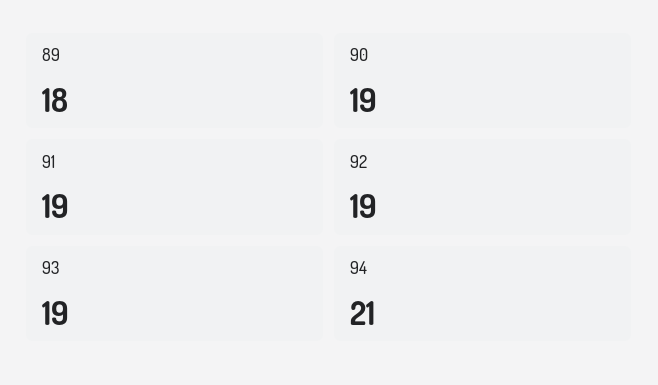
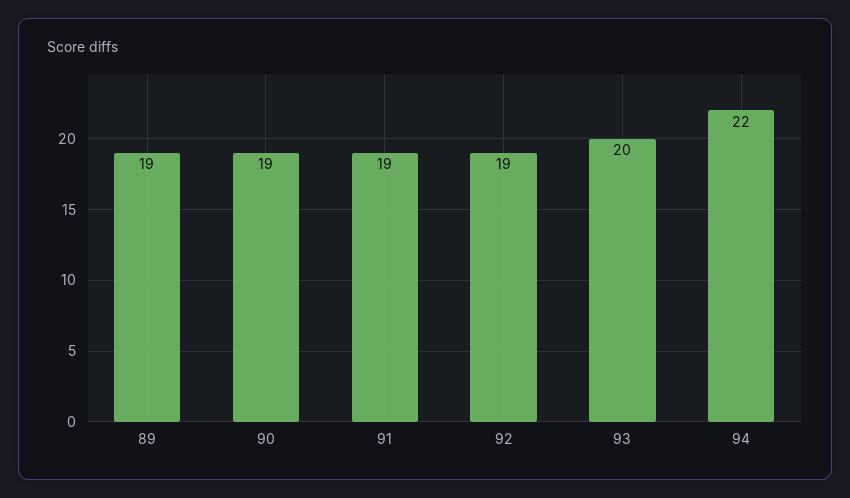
89: 18 -> 19
93: 19 -> 20
94: 21 -> 22

